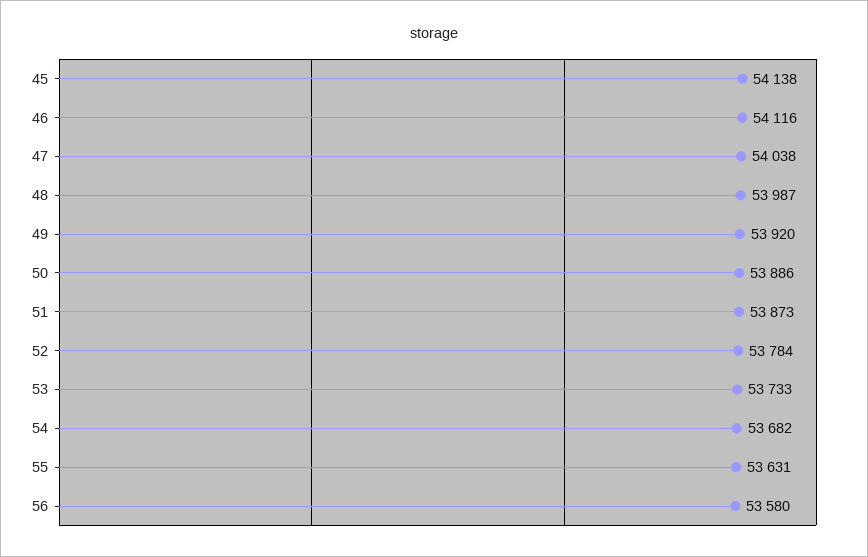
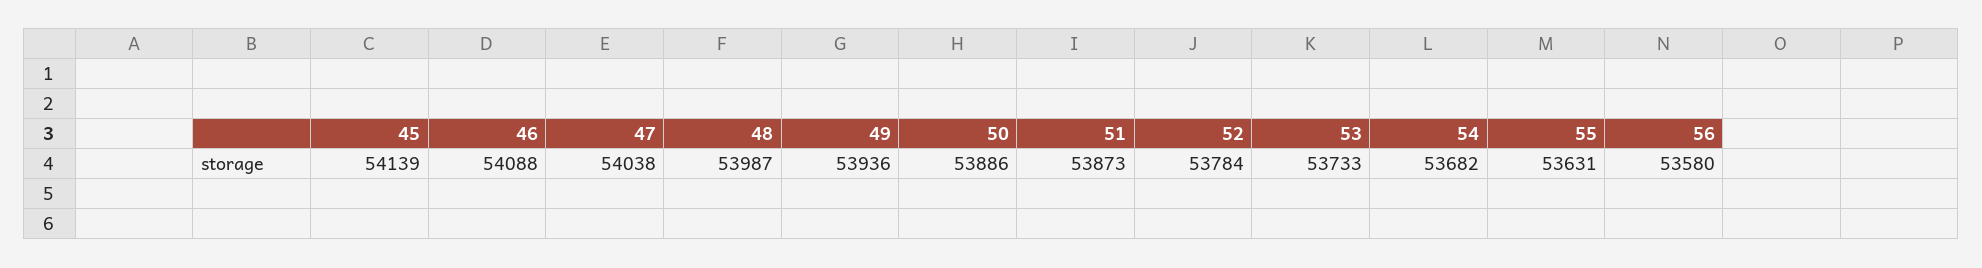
45: 54138 -> 54139
46: 54116 -> 54088
49: 53920 -> 53936

